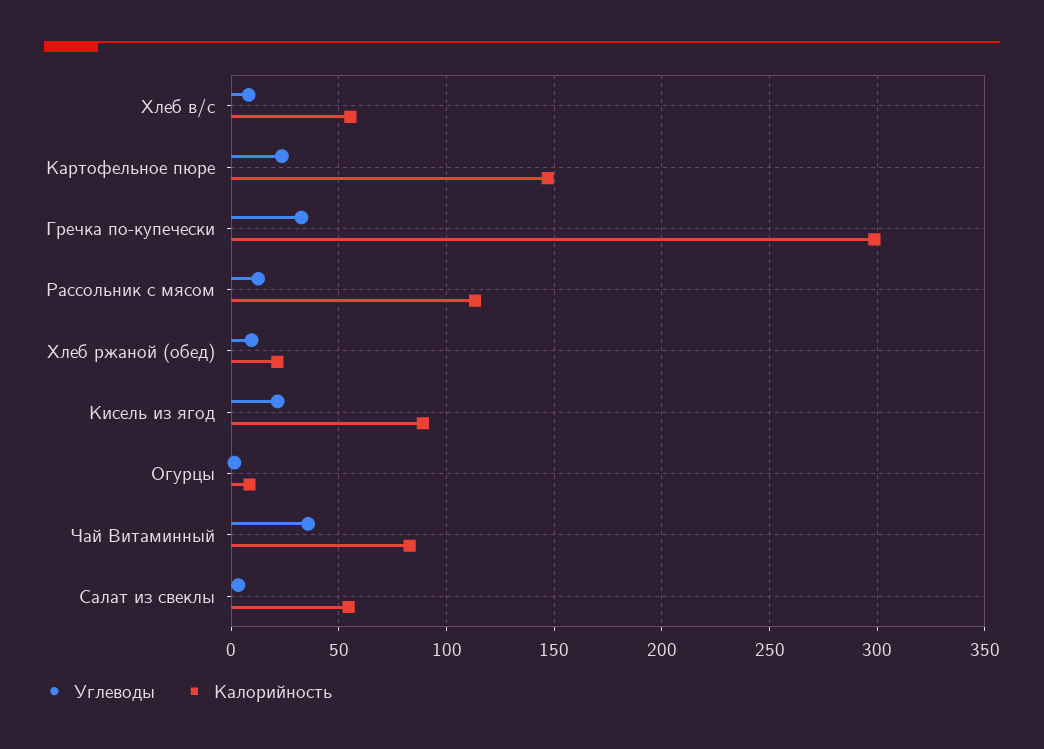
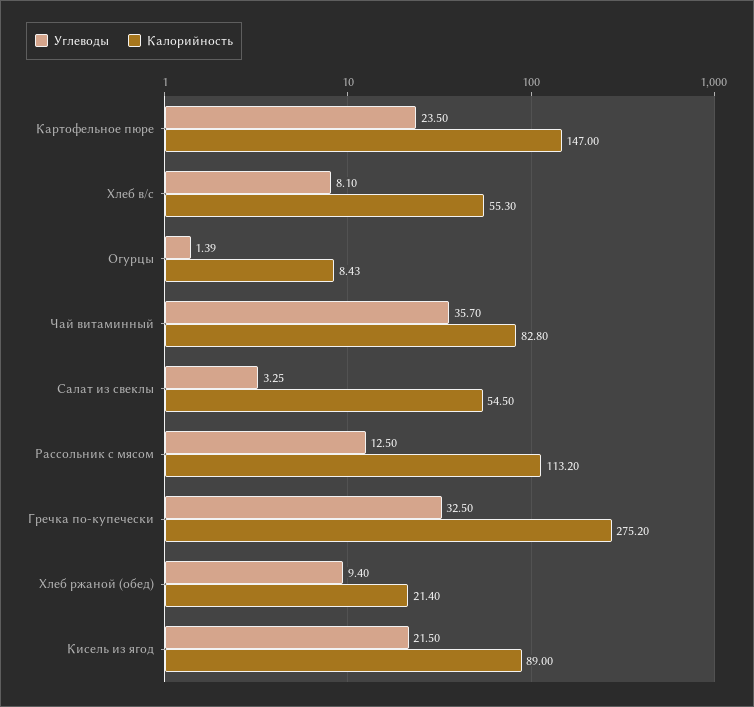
Калорийность, Гречка по-купечески: 300 -> 275.2

